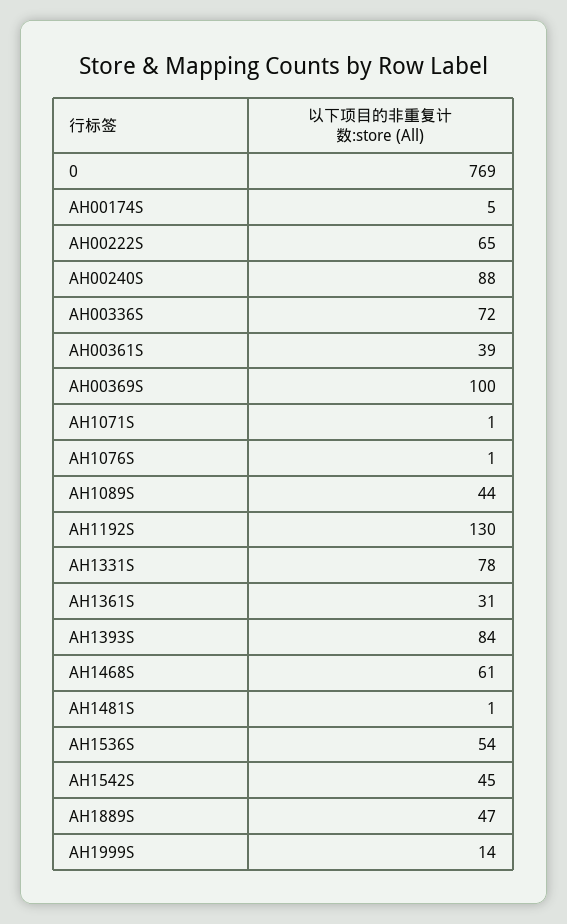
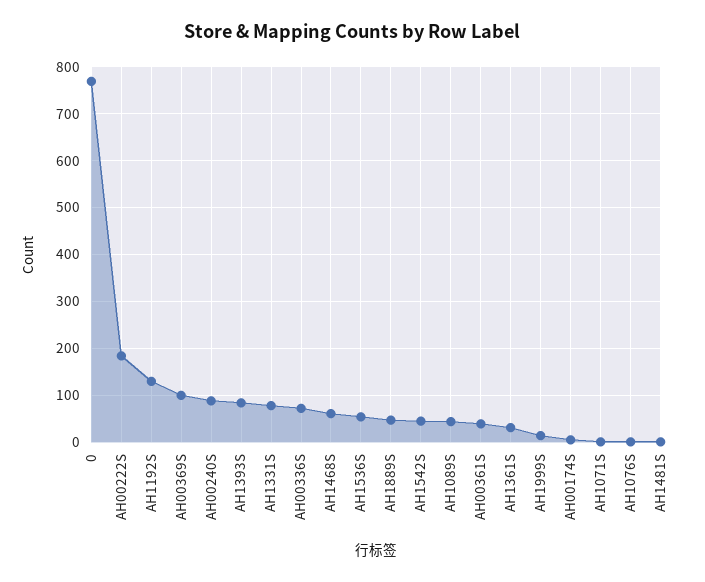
AH00222S: 65 -> 180

